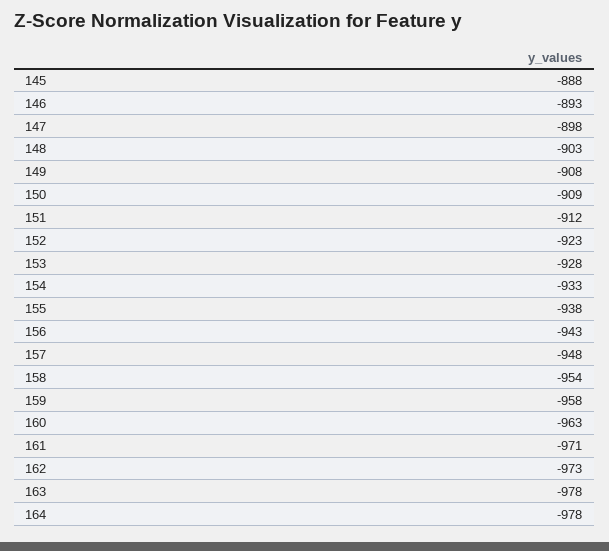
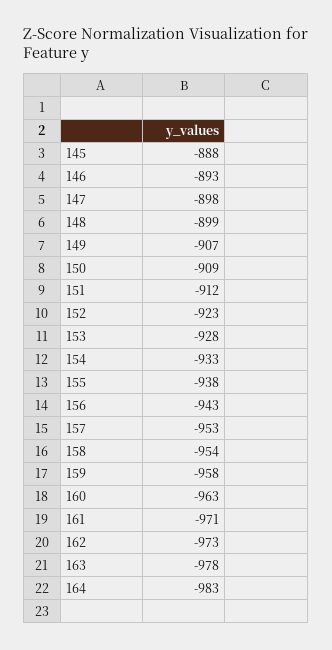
148: -903 -> -899
149: -908 -> -907
157: -948 -> -953
164: -978 -> -983

